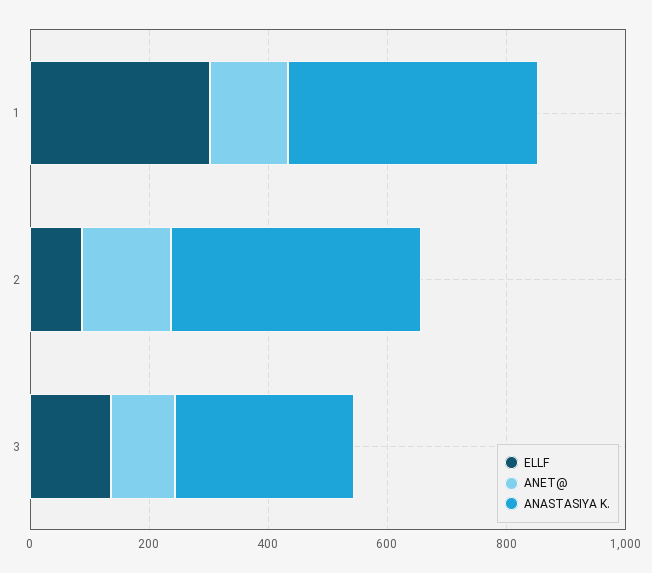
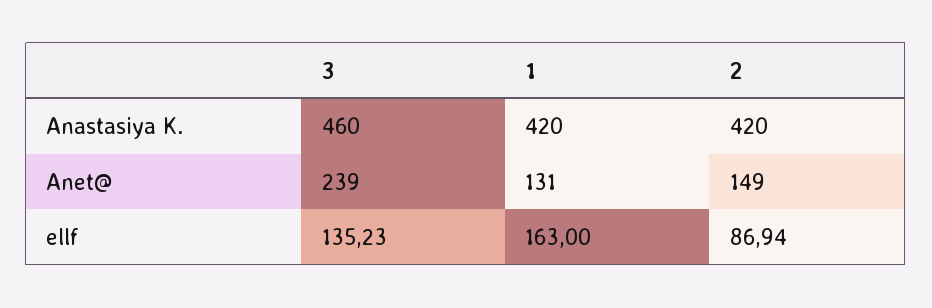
ELLF, 1: 300 -> 163
ANET@, 3: 100 -> 239
ANASTASIYA K., 3: 300 -> 460

